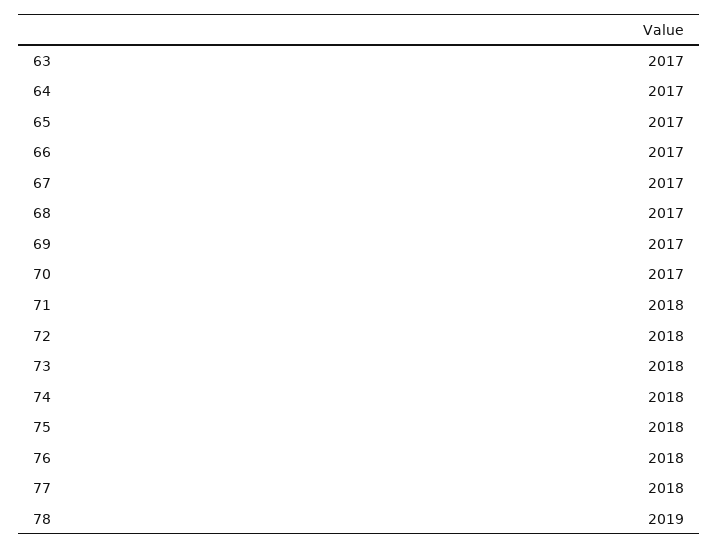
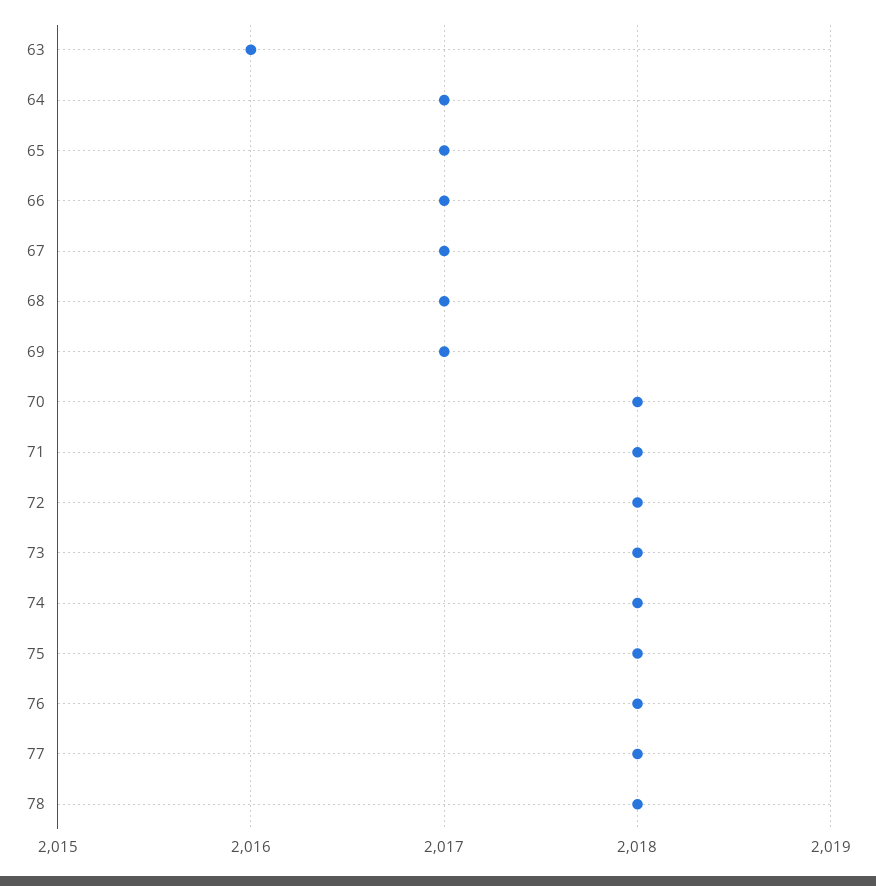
63: 2017 -> 2016
70: 2017 -> 2018
78: 2019 -> 2018

